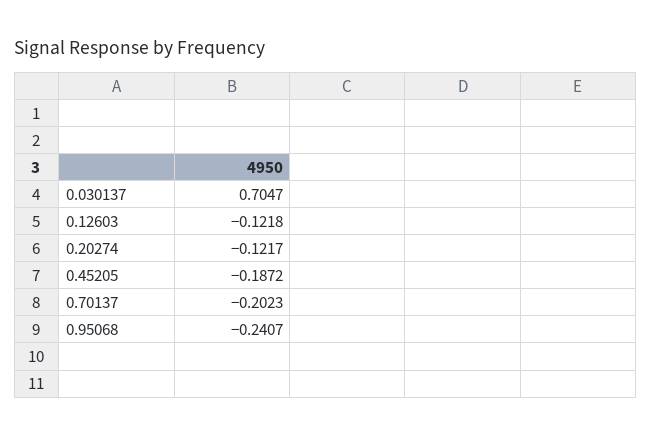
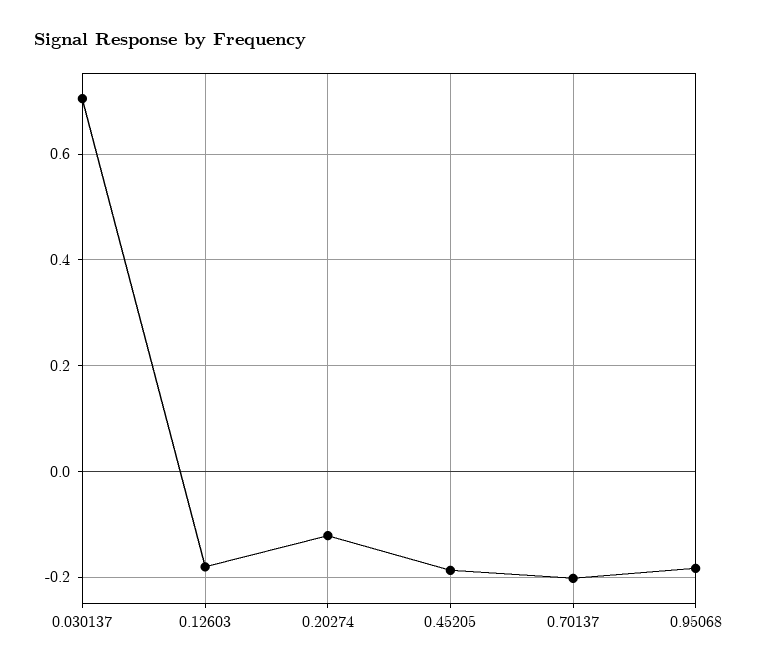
0.12603: -0.1218 -> -0.18
0.95068: -0.2407 -> -0.18

